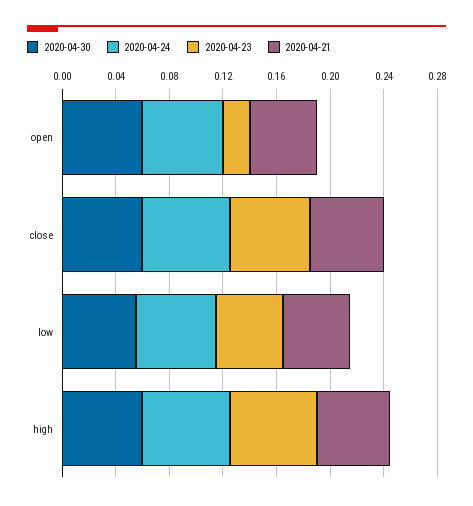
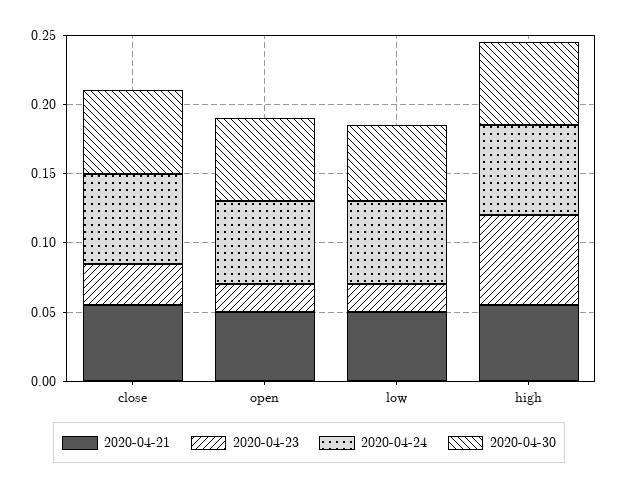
2020-04-23, close: 0.06 -> 0.03
2020-04-23, low: 0.05 -> 0.02

